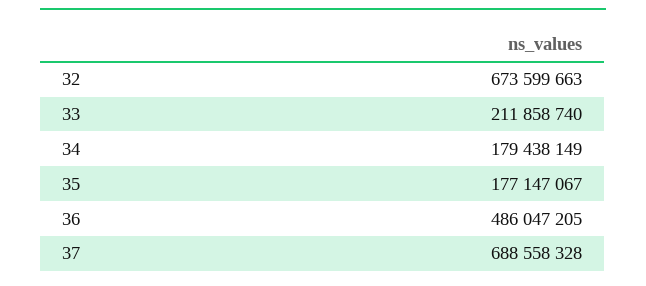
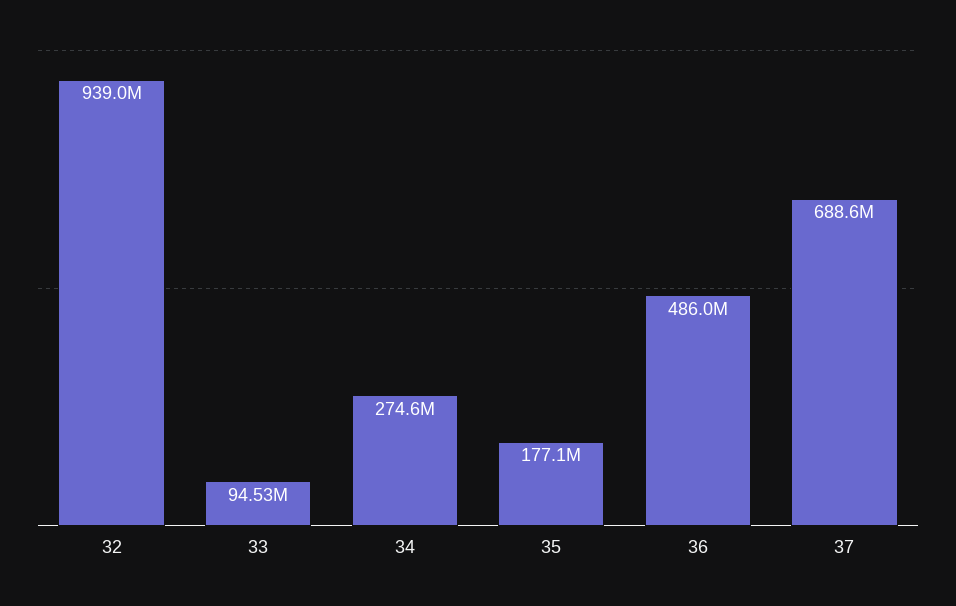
32: 673599663 -> 939000000
33: 211858740 -> 94530000
34: 179438149 -> 274600000

